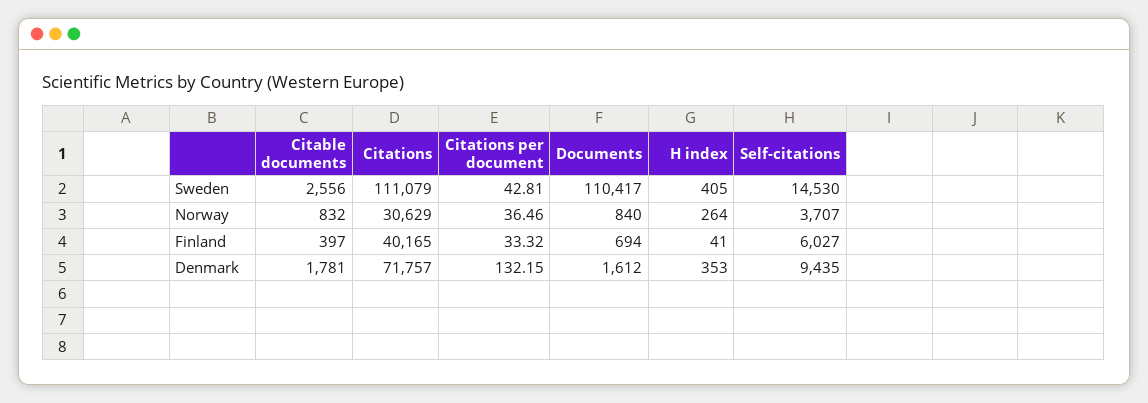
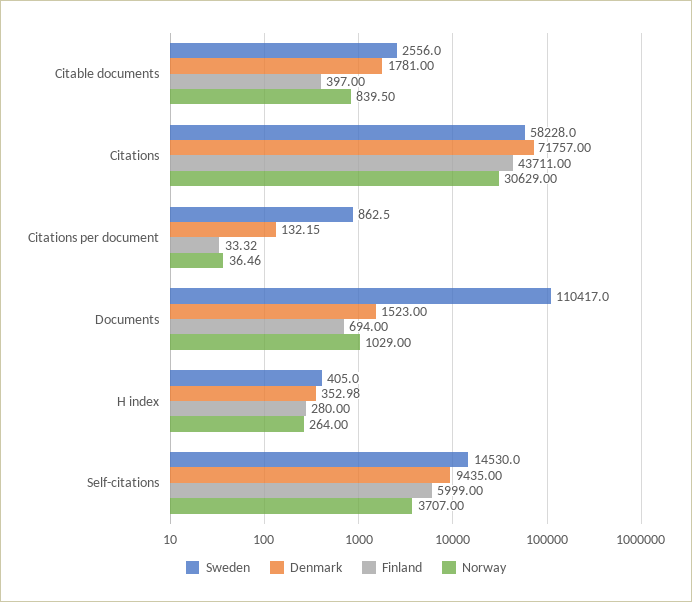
Sweden, Citations: 111079 -> 58228
Sweden, Citations per document: 42.81 -> 862.5
Norway, Citable documents: 832 -> 839.5
Norway, Documents: 840 -> 1029
Finland, Citations: 40165 -> 43711
Finland, H index: 41 -> 280
Finland, Self-citations: 6027 -> 5999
Denmark, Documents: 1612 -> 1523
Denmark, H index: 353 -> 352.98

